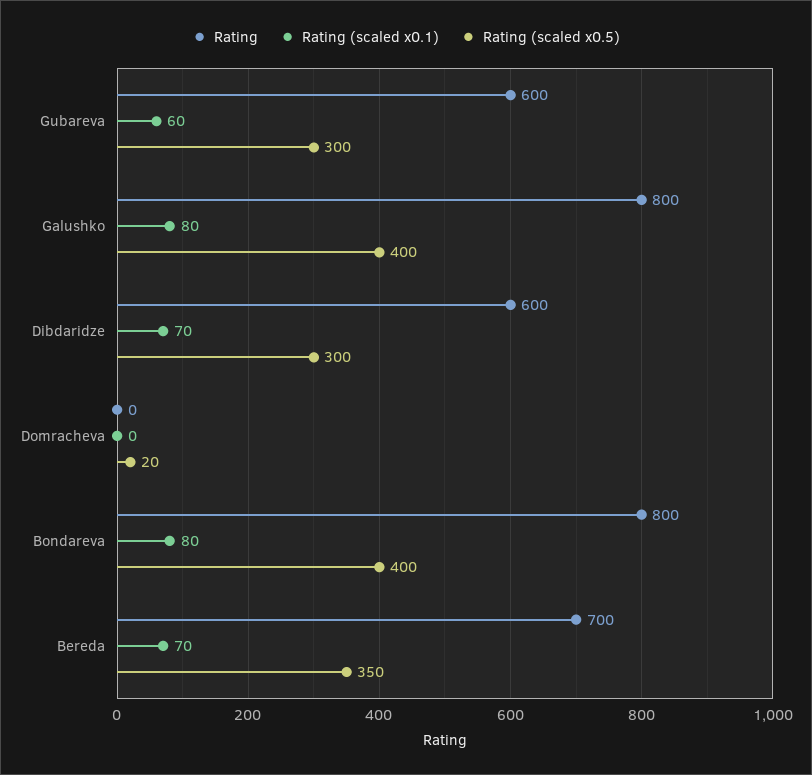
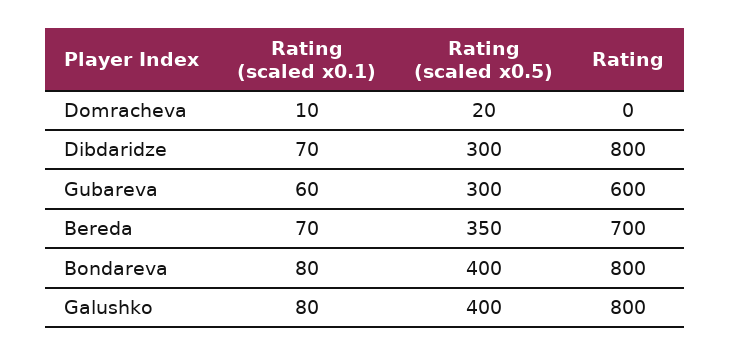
Rating, Dibdaridze: 600 -> 800
Rating (scaled x0.1), Domracheva: 0 -> 10

